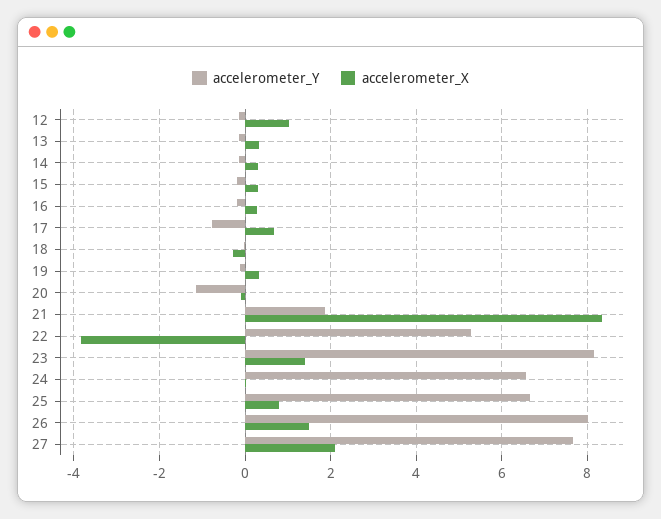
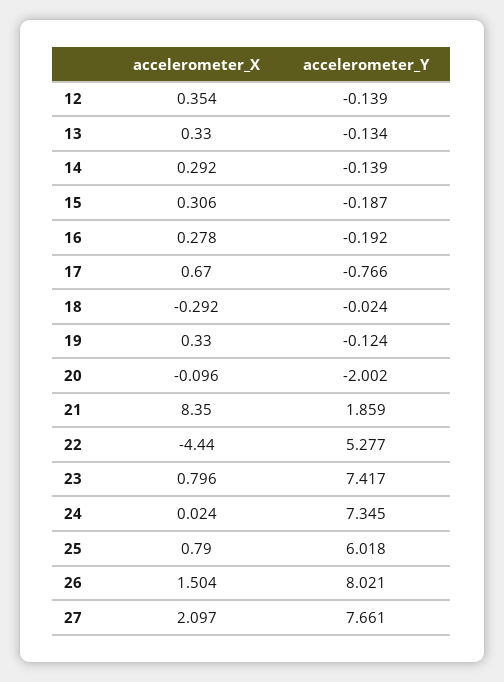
accelerometer_X, 12: 1 -> 0.354
accelerometer_Y, 20: -1.2 -> -2.002
accelerometer_X, 22: -3.8 -> -4.44
accelerometer_Y, 23: 8.2 -> 7.417
accelerometer_X, 23: 1.4 -> 0.796
accelerometer_Y, 24: 6.6 -> 7.345
accelerometer_Y, 25: 6.6 -> 6.018

